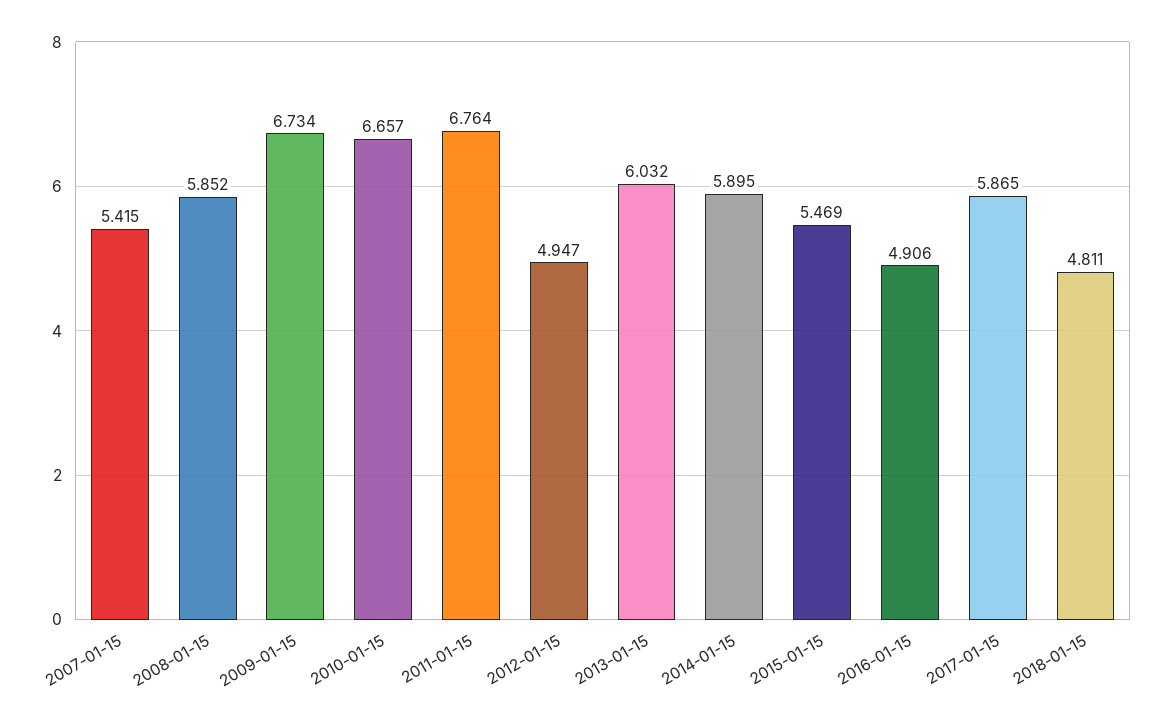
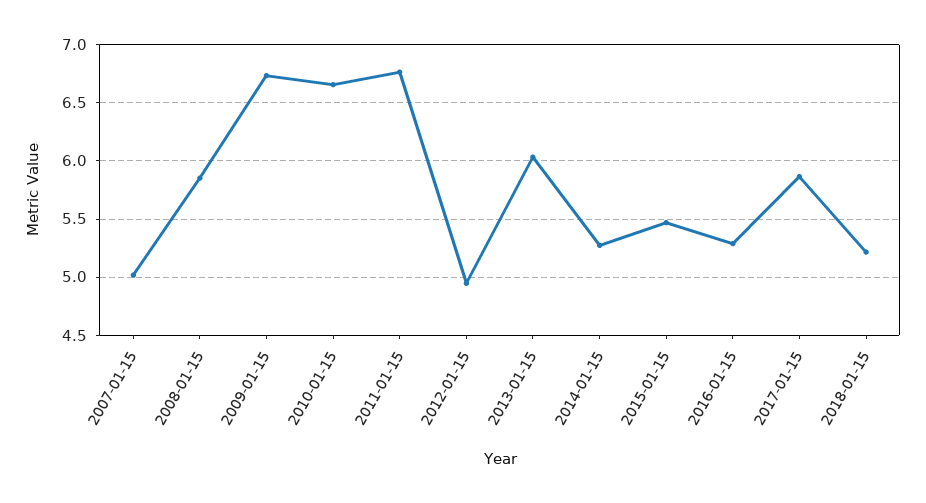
2007-01-15: 5.415 -> 5
2014-01-15: 5.895 -> 5.3
2016-01-15: 4.906 -> 5.3
2018-01-15: 4.811 -> 5.2

